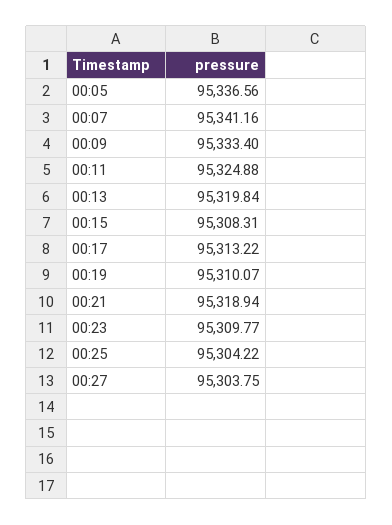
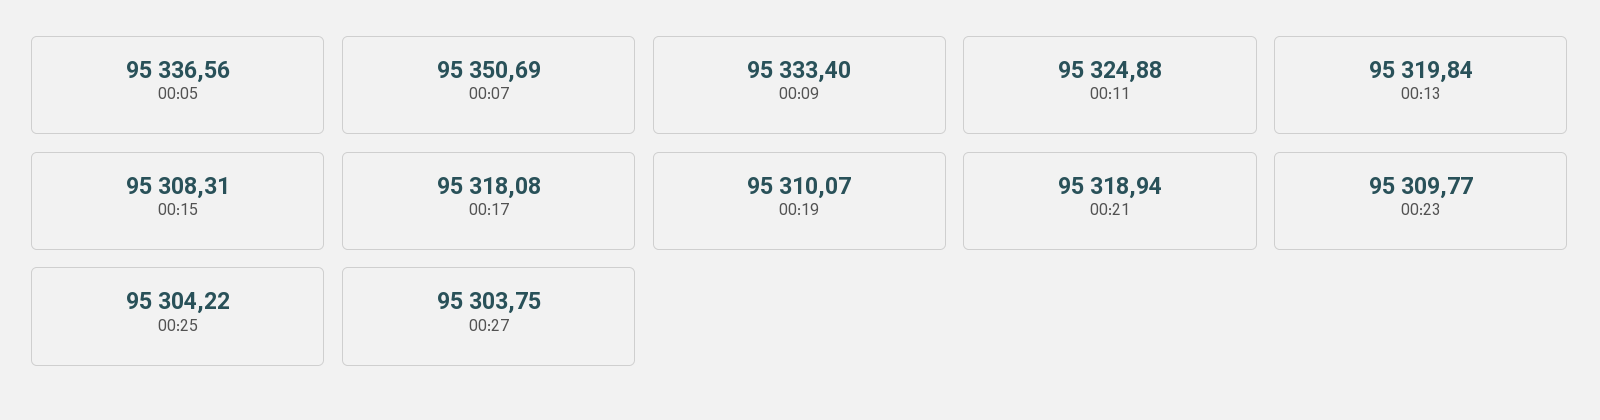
00:07: 95341.16 -> 95350.69
00:17: 95313.22 -> 95318.08

